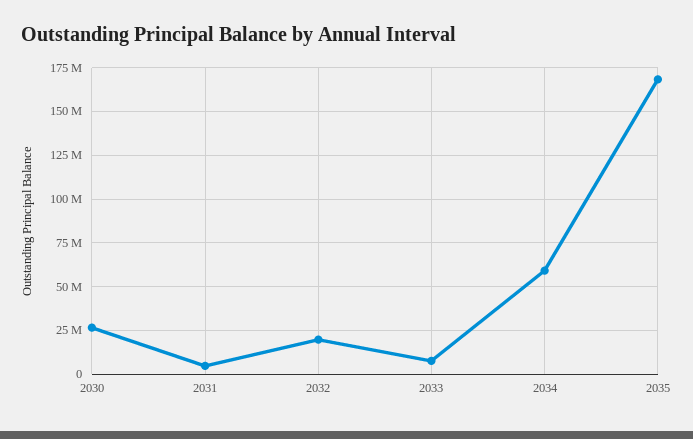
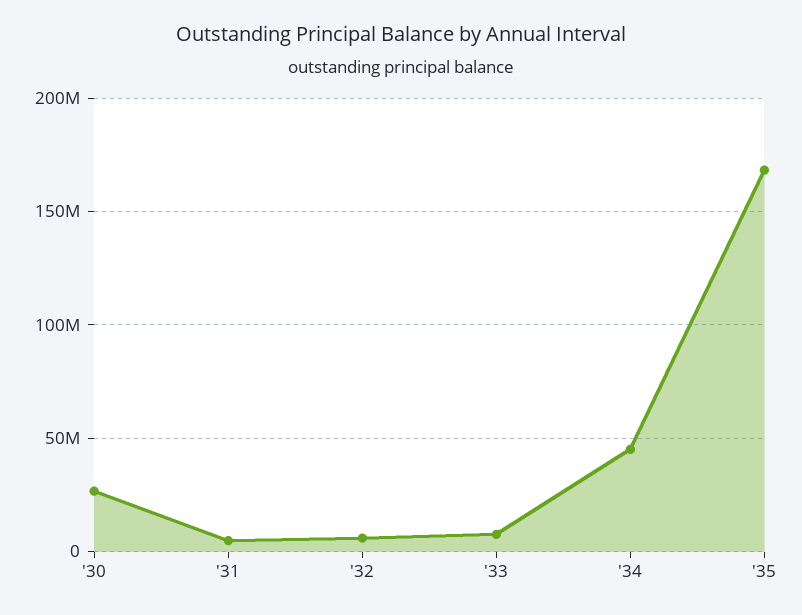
2032: 20000000 -> 5000000
2034: 60000000 -> 45000000

